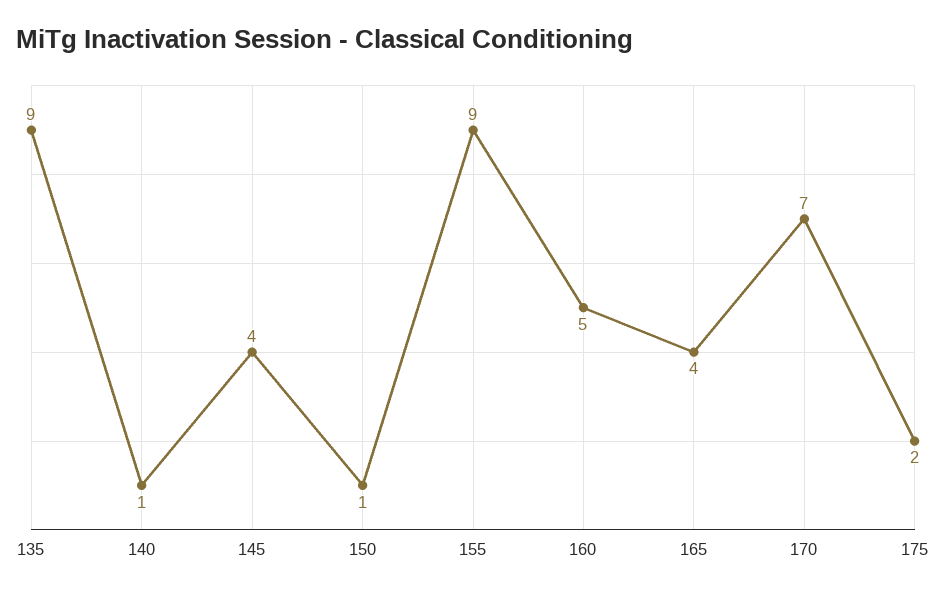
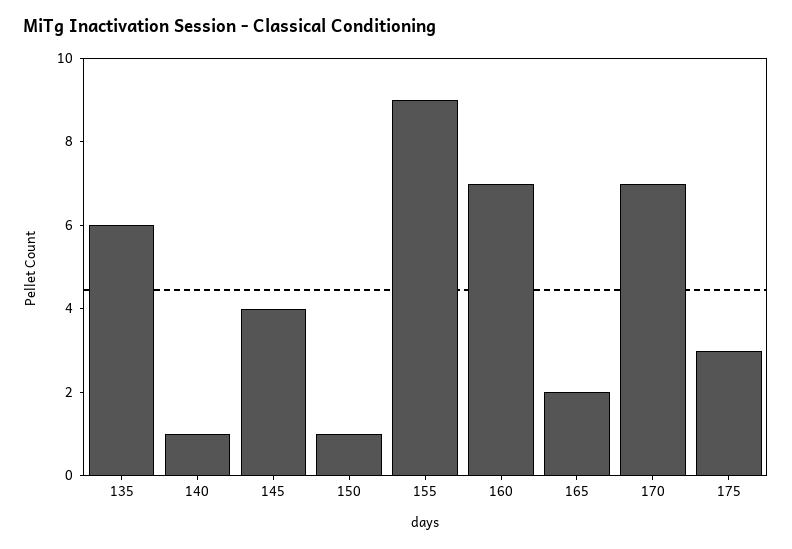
135: 9 -> 6
160: 5 -> 7
165: 4 -> 2
175: 2 -> 3

